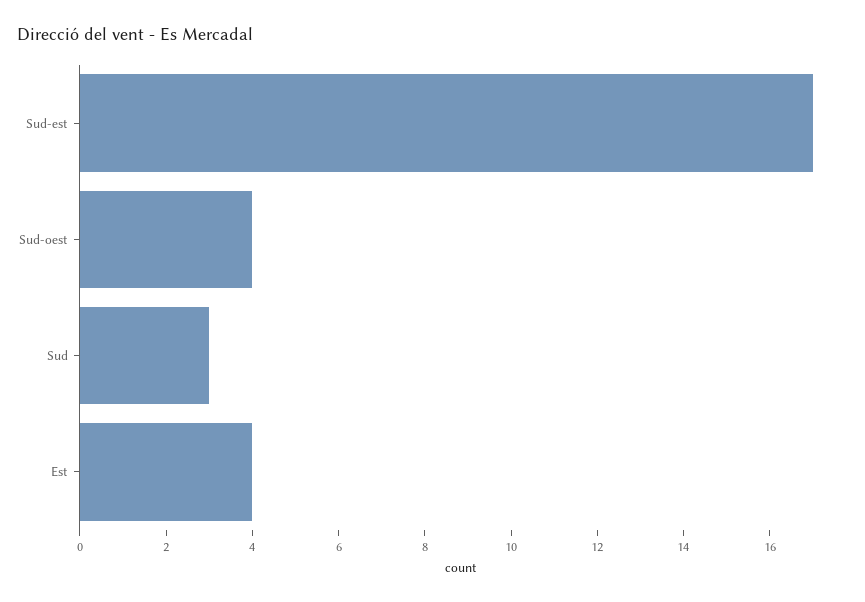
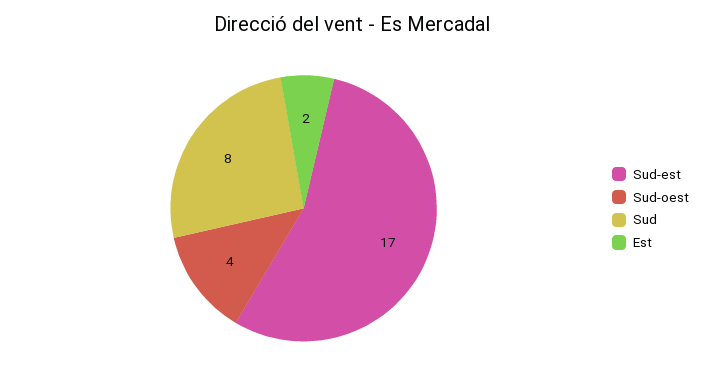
Sud: 3 -> 8
Est: 4 -> 2

